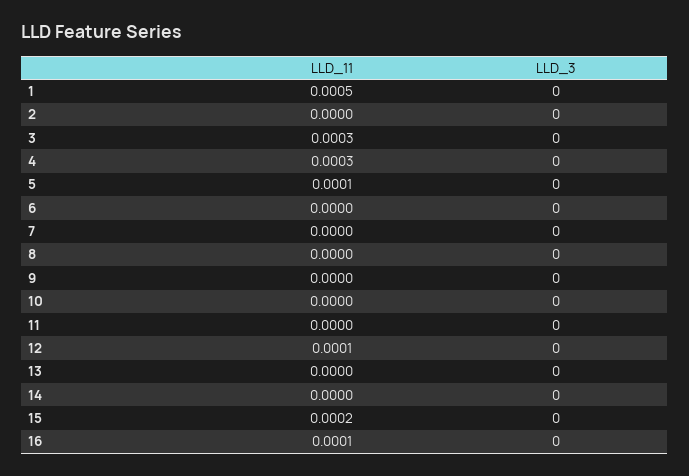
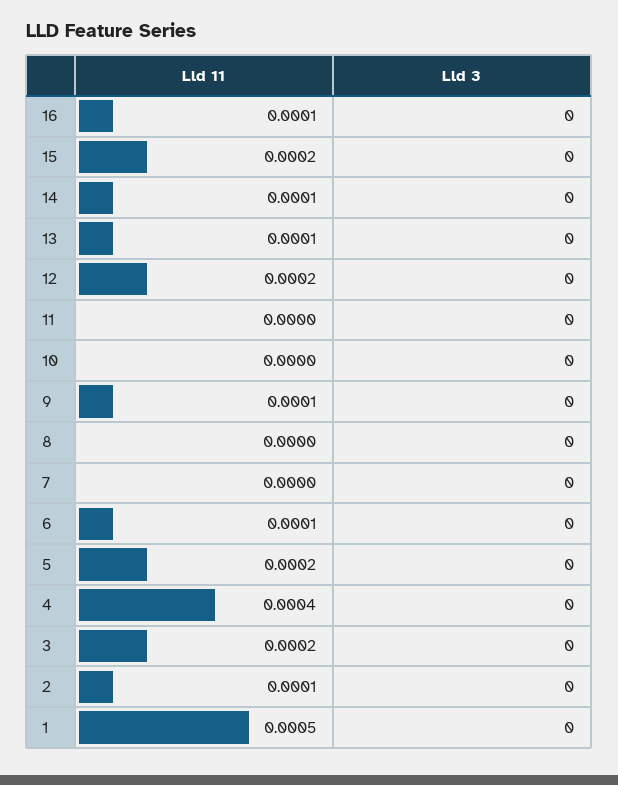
LLD_11, 2: 0 -> 0.0001
LLD_11, 3: 0.0003 -> 0.0002
LLD_11, 4: 0.0003 -> 0.0004
LLD_11, 5: 0.0001 -> 0.0002
LLD_11, 6: 0 -> 0.0001
LLD_11, 9: 0 -> 0.0001
LLD_11, 12: 0.0001 -> 0.0002
LLD_11, 13: 0 -> 0.0001
LLD_11, 14: 0 -> 0.0001

